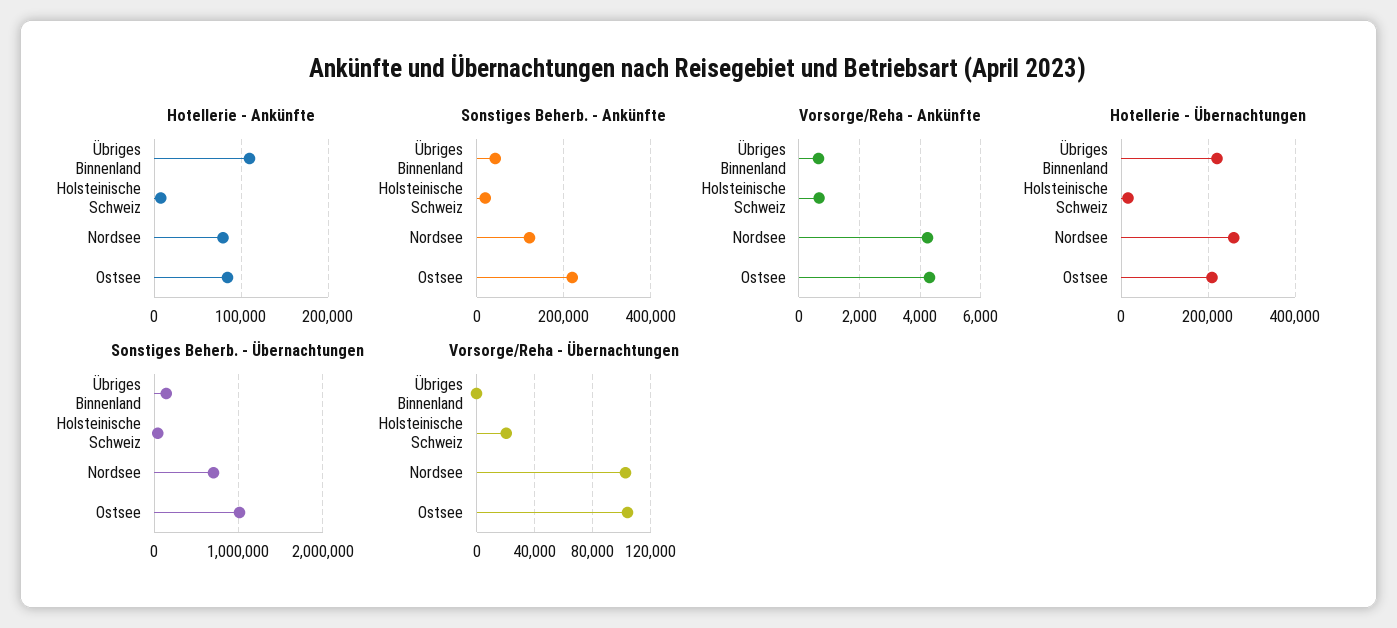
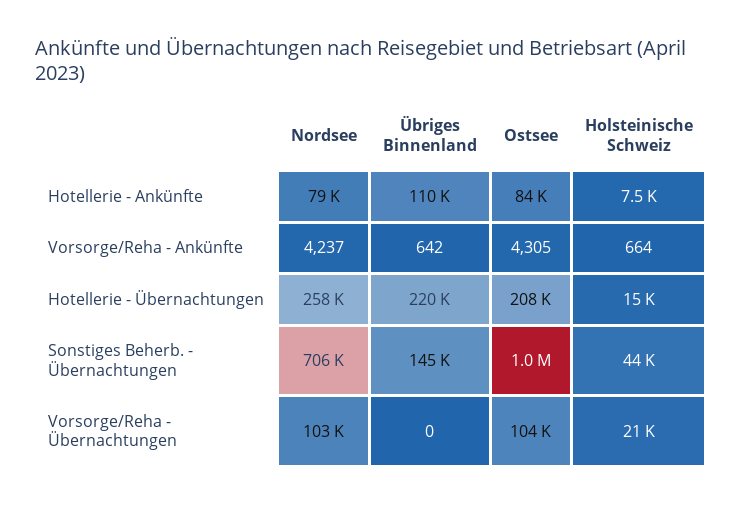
Sonstiges Beherb. - Ankünfte, Übriges Binnenland: 40000 -> none
Sonstiges Beherb. - Ankünfte, Holsteinische Schweiz: 20000 -> none
Sonstiges Beherb. - Ankünfte, Nordsee: 120000 -> none
Sonstiges Beherb. - Ankünfte, Ostsee: 220000 -> none

